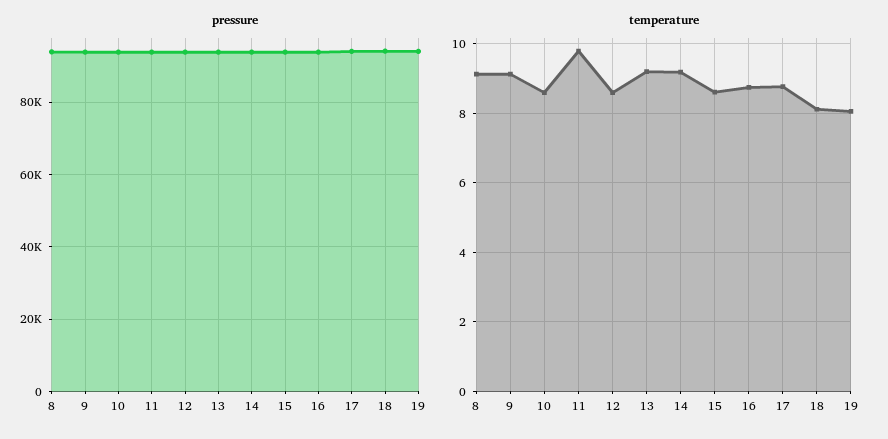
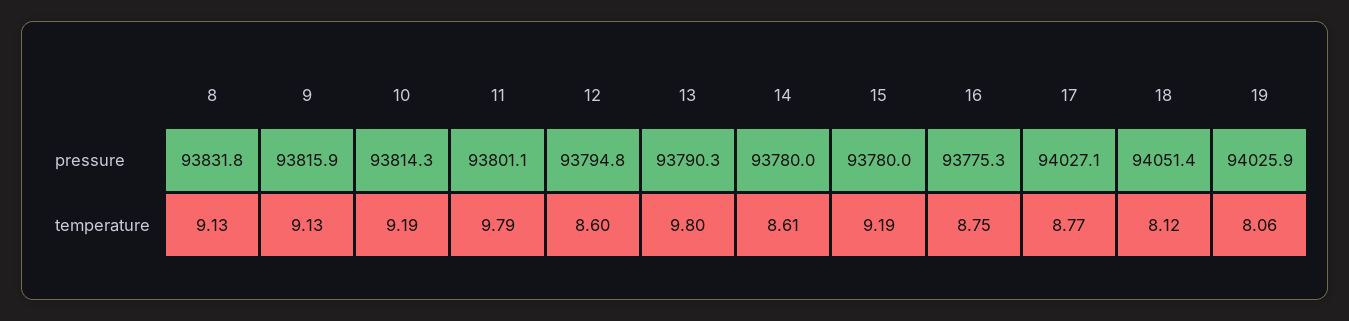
temperature, 10: 8.6 -> 9.19
temperature, 13: 9.2 -> 9.8
temperature, 14: 9.2 -> 8.61
temperature, 15: 8.6 -> 9.19

